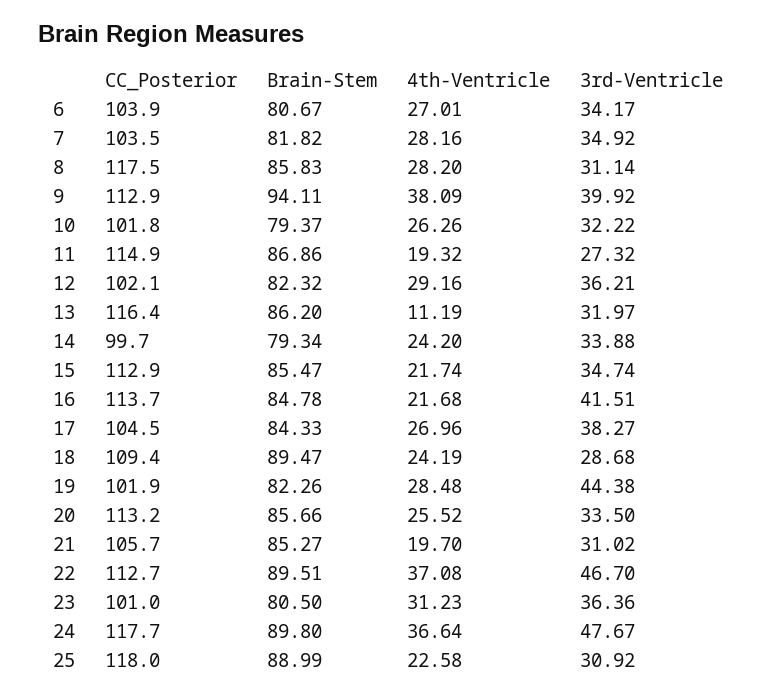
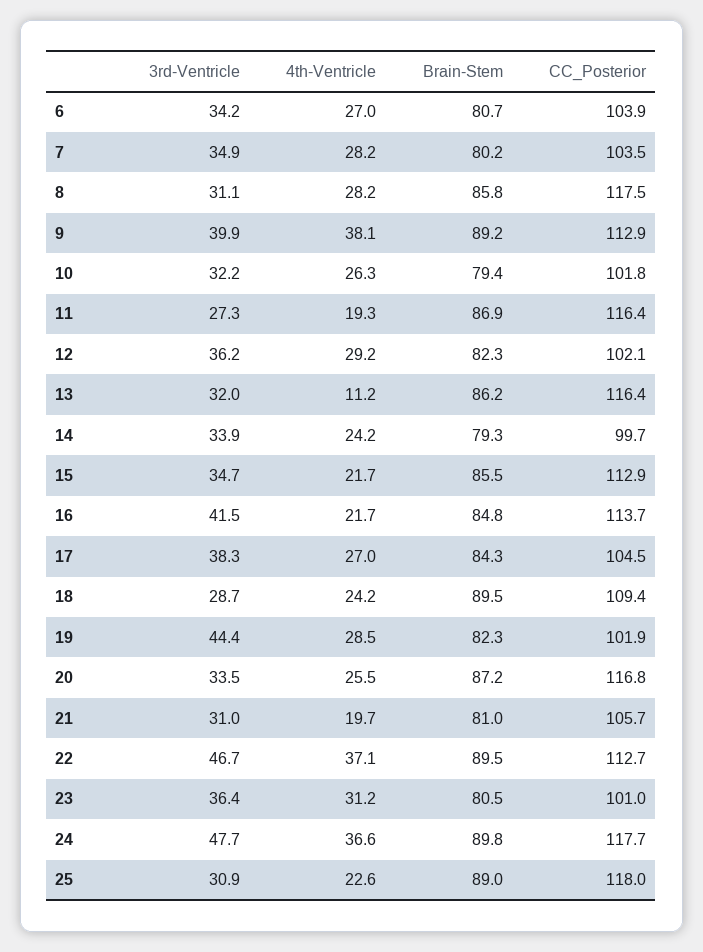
Brain-Stem, 7: 81.82 -> 80.2
Brain-Stem, 9: 94.11 -> 89.2
CC_Posterior, 11: 114.9 -> 116.4
CC_Posterior, 20: 113.2 -> 116.8
Brain-Stem, 20: 85.66 -> 87.2
Brain-Stem, 21: 85.27 -> 81

